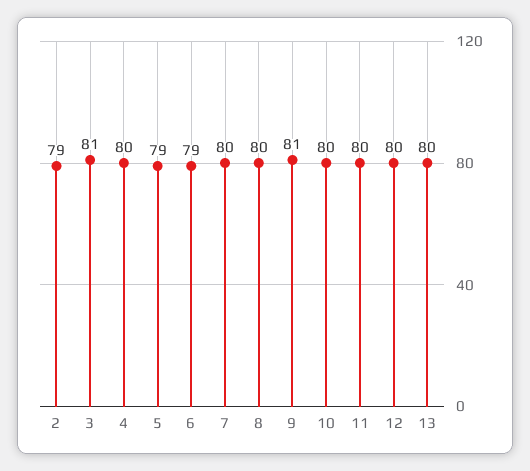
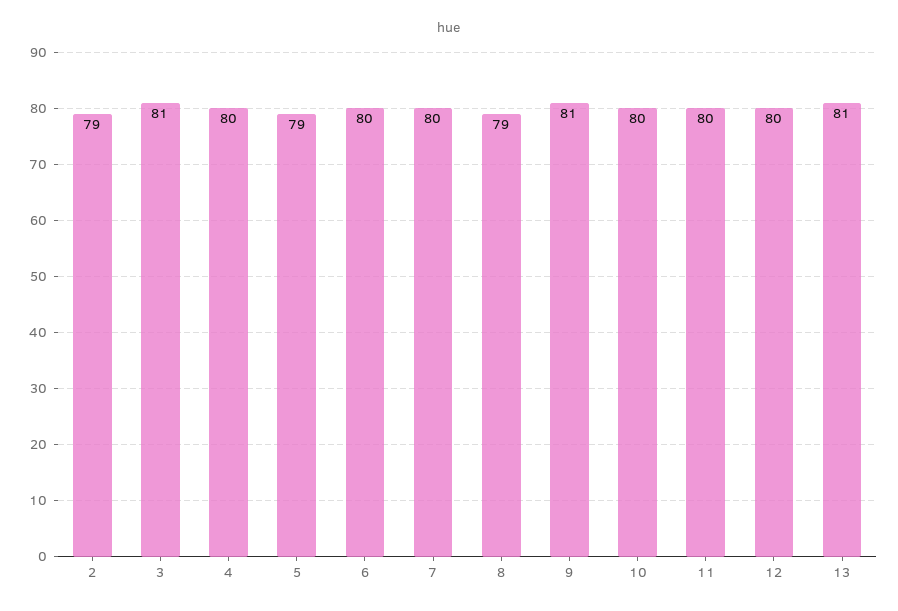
6: 79 -> 80
8: 80 -> 79
13: 80 -> 81

